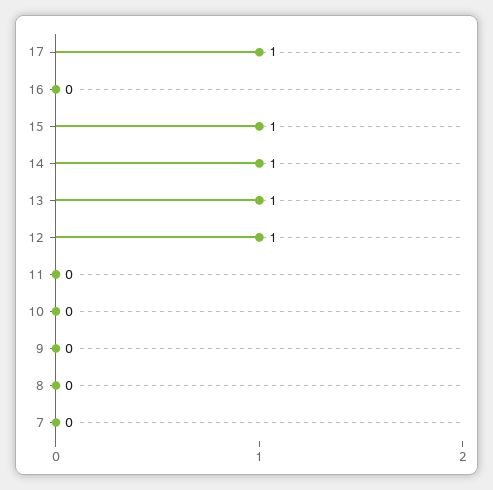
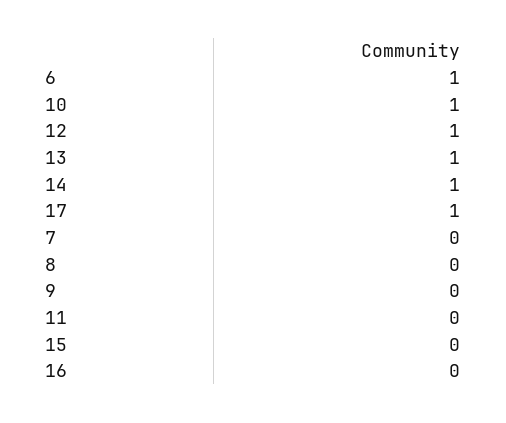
15: 1 -> 0
10: 0 -> 1
6: none -> 1

